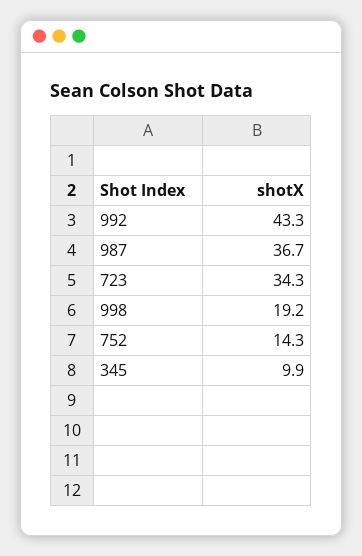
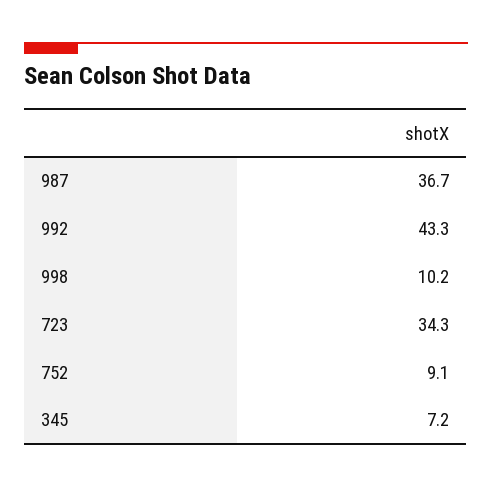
998: 19.2 -> 10.2
752: 14.3 -> 9.1
345: 9.9 -> 7.2

